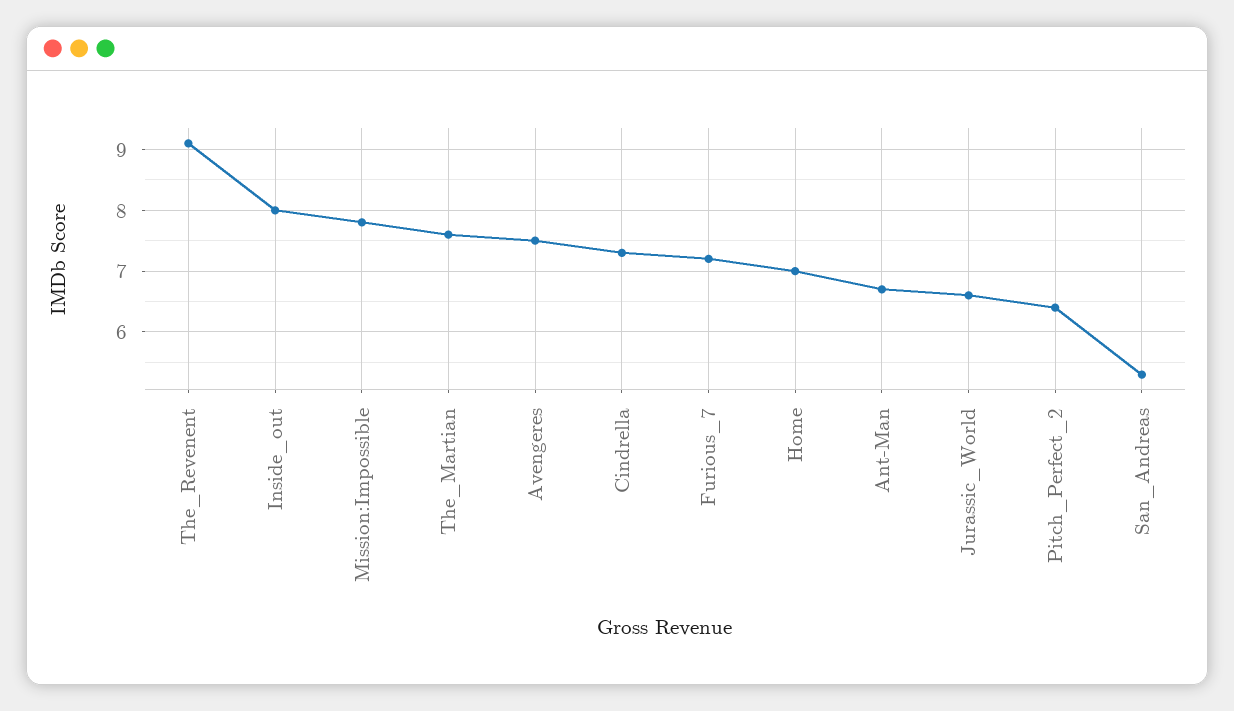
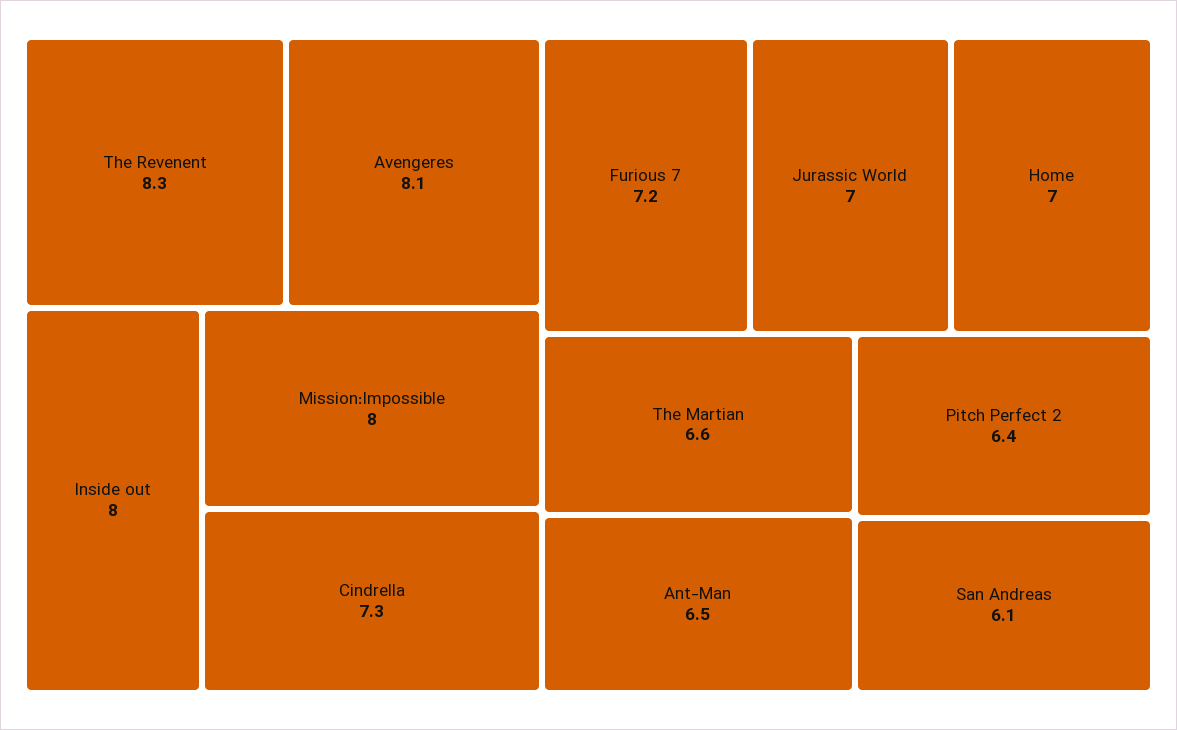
The_Revenent: 9.1 -> 8.3
Mission:Impossible: 7.8 -> 8
The_Martian: 7.6 -> 6.6
Avengeres: 7.5 -> 8.1
Ant-Man: 6.7 -> 6.5
Jurassic_World: 6.6 -> 7
San_Andreas: 5.3 -> 6.1

